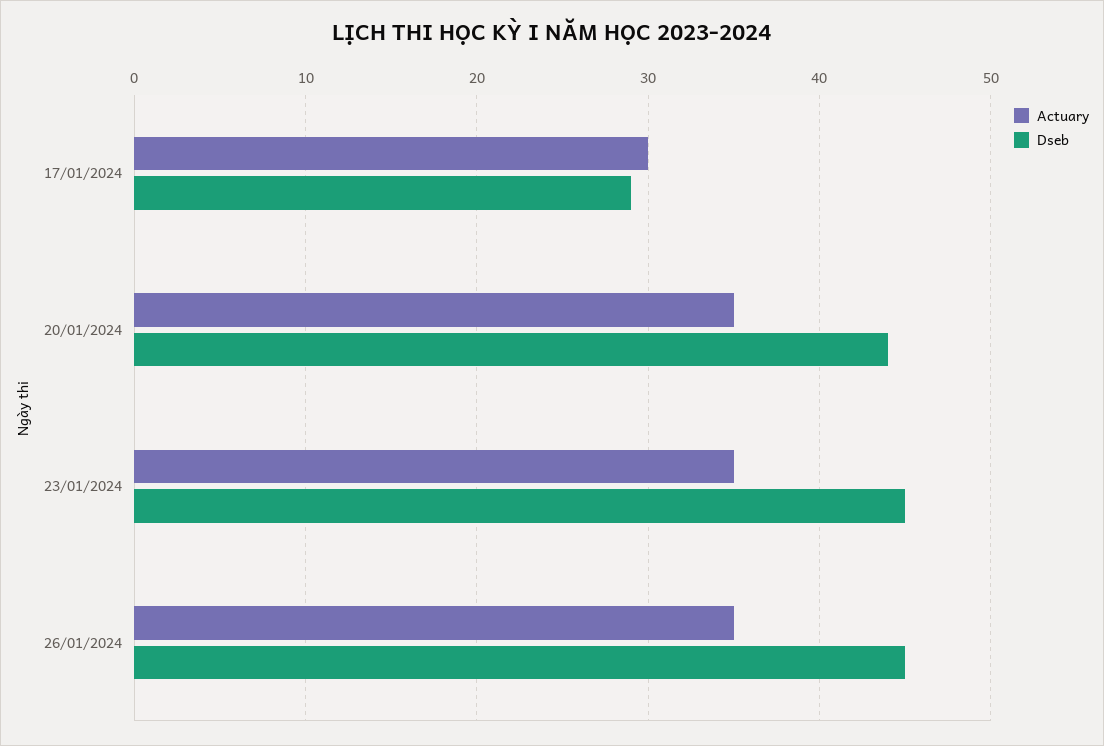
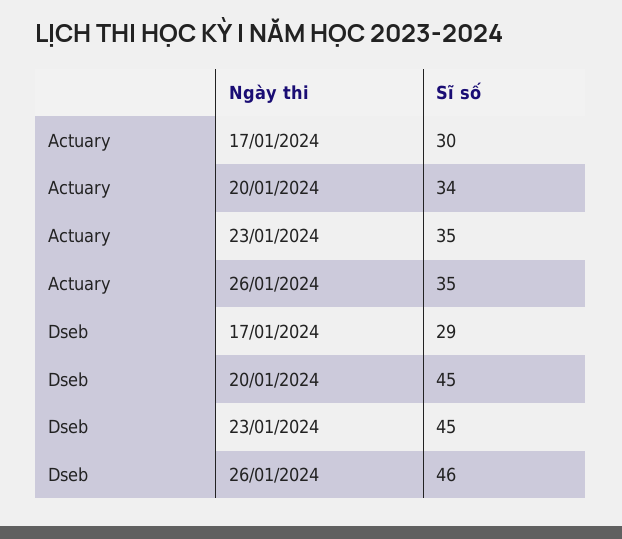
Actuary, 20/01/2024: 35 -> 34
Dseb, 20/01/2024: 44 -> 45
Dseb, 26/01/2024: 45 -> 46

